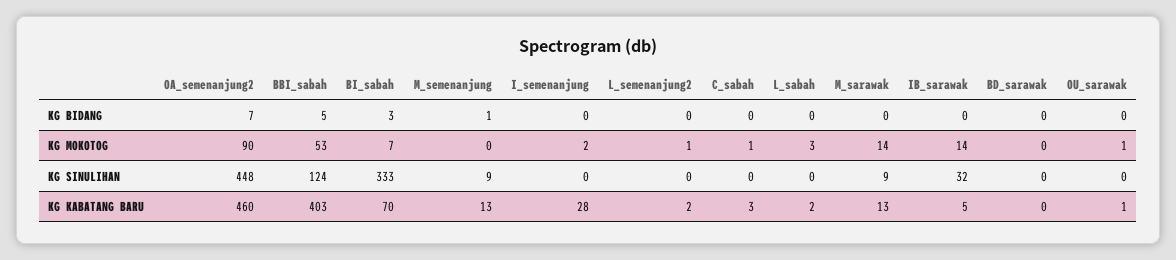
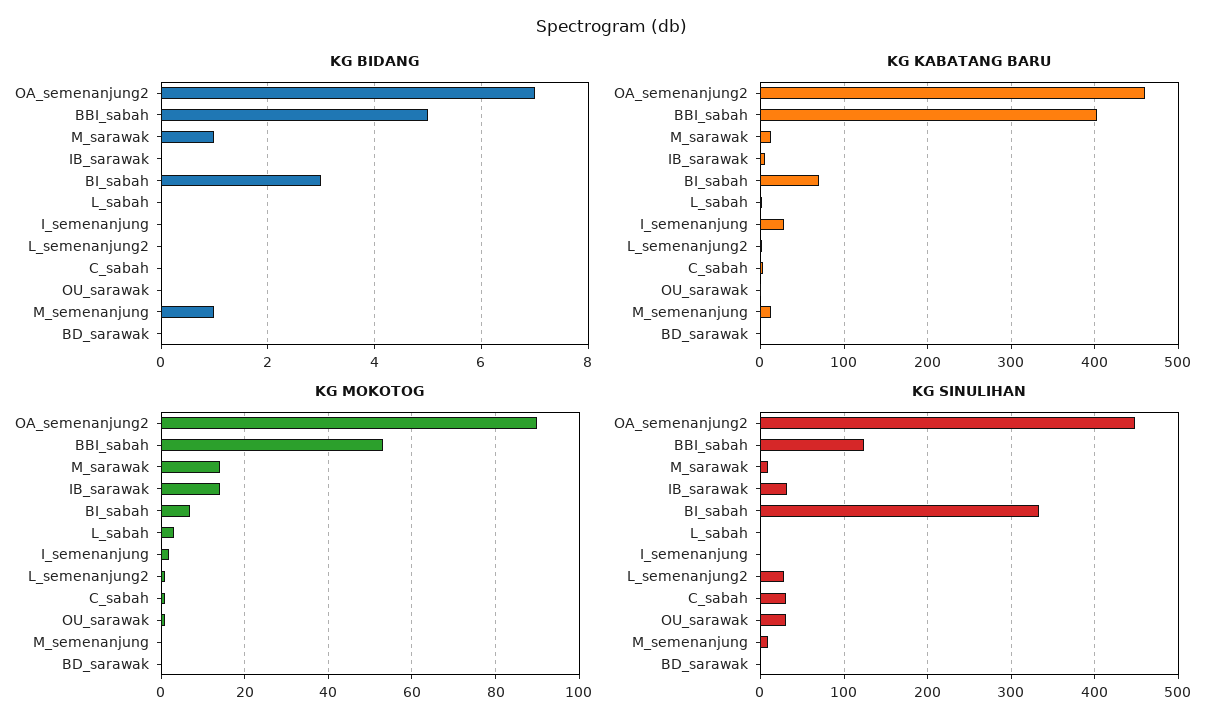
KG BIDANG, M_sarawak: 0 -> 1
KG SINULIHAN, L_semenanjung2: 0 -> 30
KG SINULIHAN, C_sabah: 0 -> 30
KG SINULIHAN, OU_sarawak: 0 -> 30

